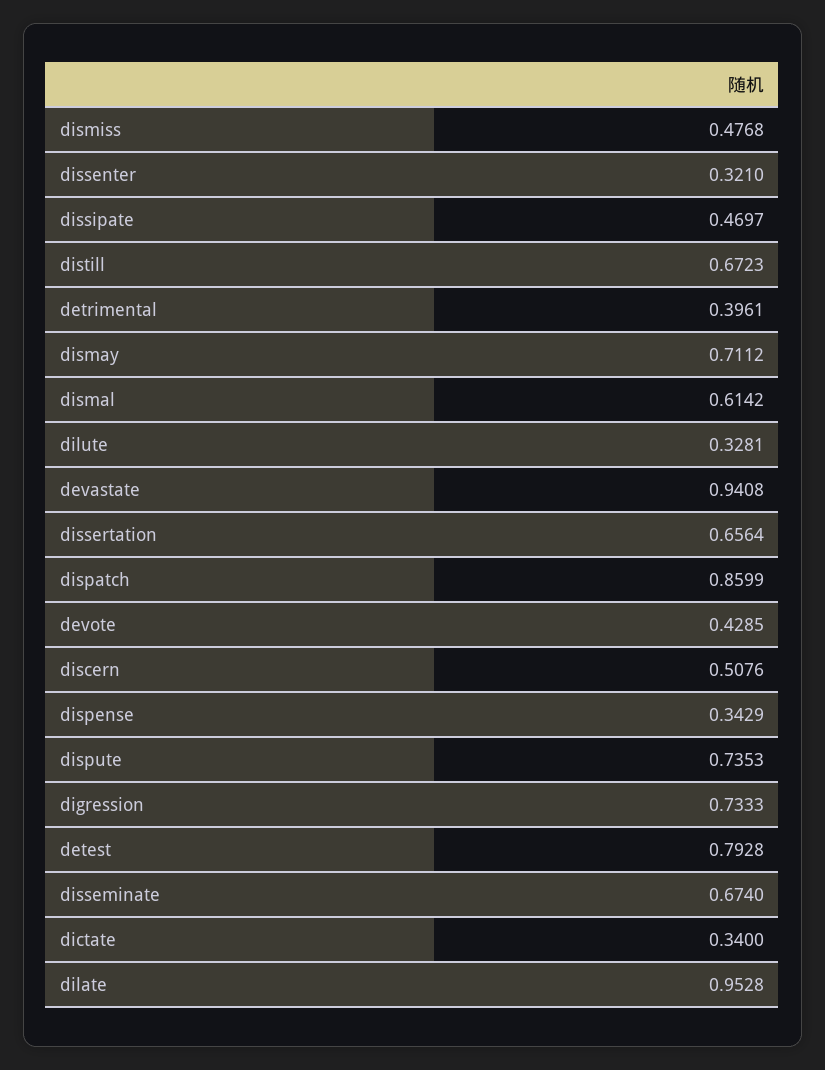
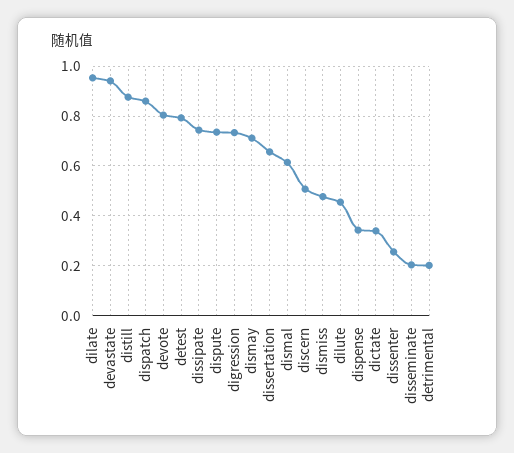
dissenter: 0.321 -> 0.25
dissipate: 0.4697 -> 0.75
distill: 0.6723 -> 0.875
detrimental: 0.3961 -> 0.2
dilute: 0.3281 -> 0.45
devote: 0.4285 -> 0.8
disseminate: 0.674 -> 0.2

